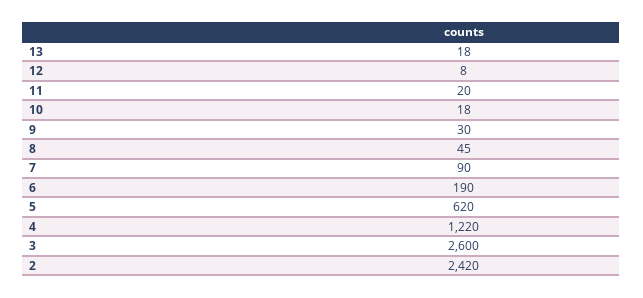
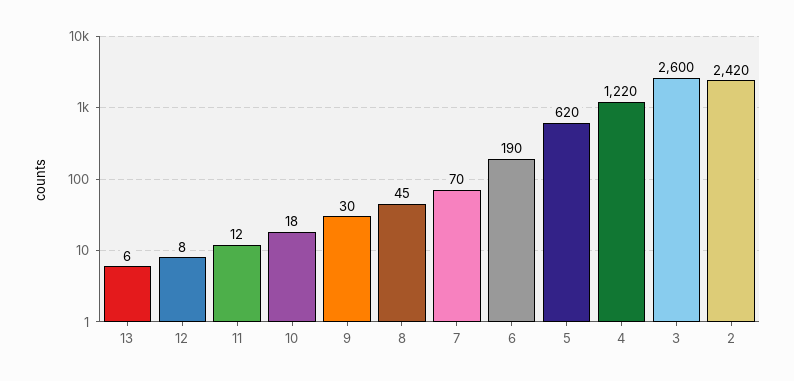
13: 18 -> 6
11: 20 -> 12
7: 90 -> 70

